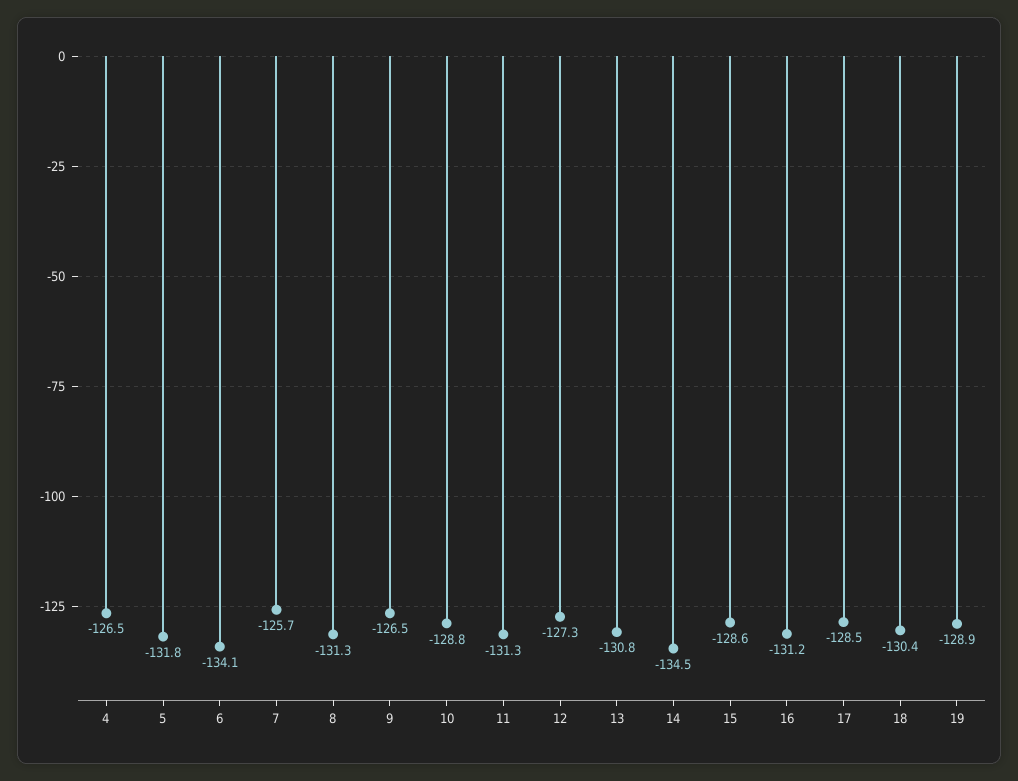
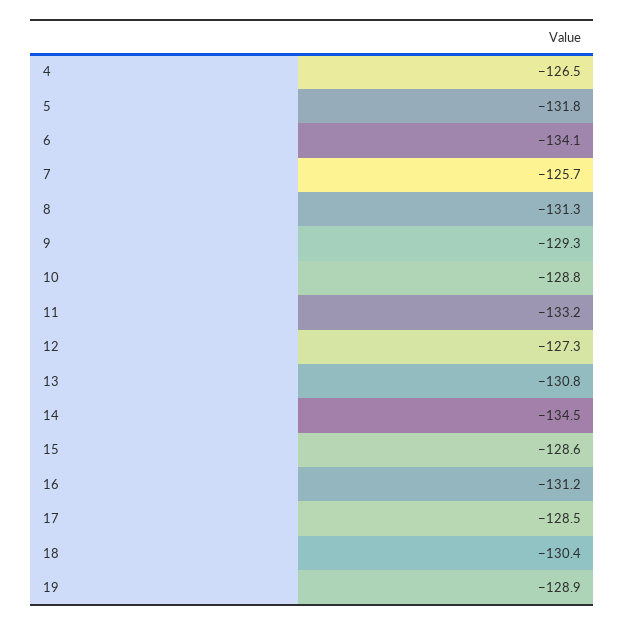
9: -126.5 -> -129.3
11: -131.3 -> -133.2

